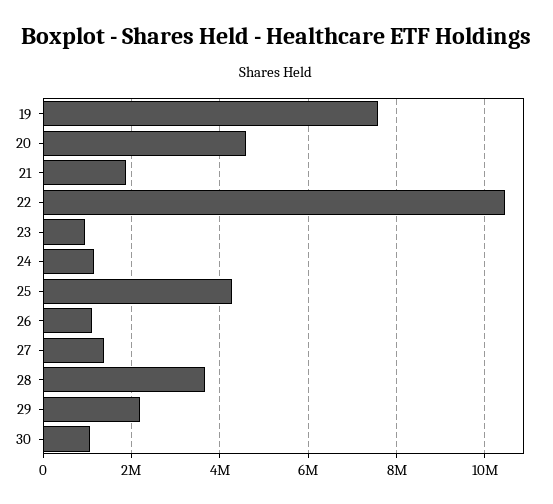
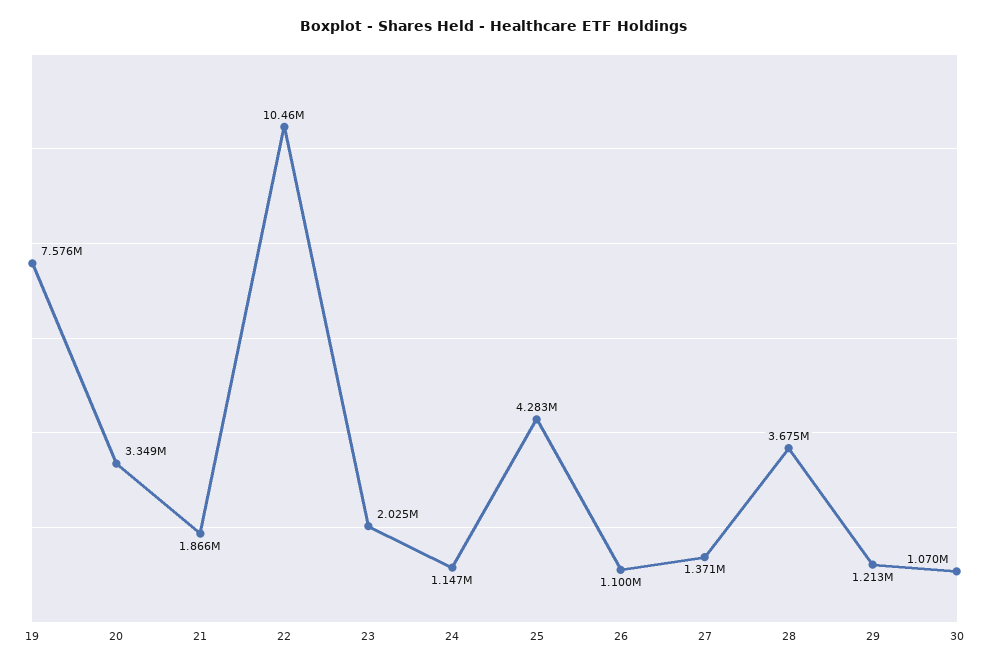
20: 4600000 -> 3349000
23: 1000000 -> 2025000
29: 2200000 -> 1213000

